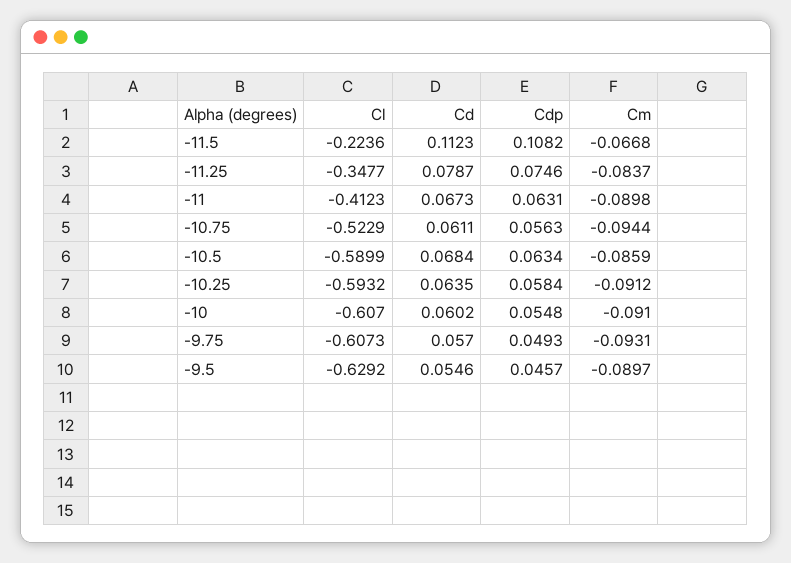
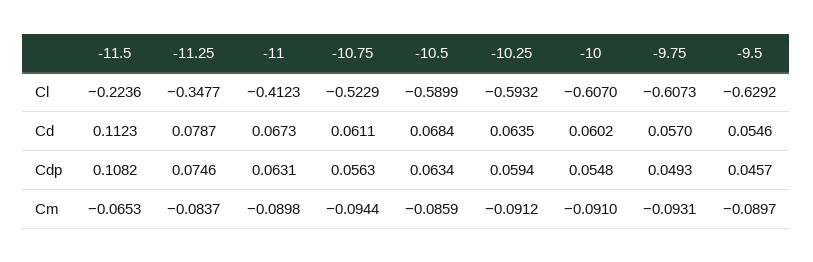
Cm, -11.5: -0.0668 -> -0.0653
Cdp, -10.25: 0.0584 -> 0.0594

